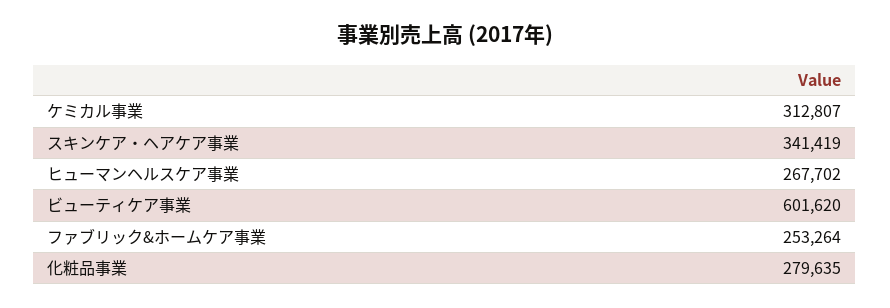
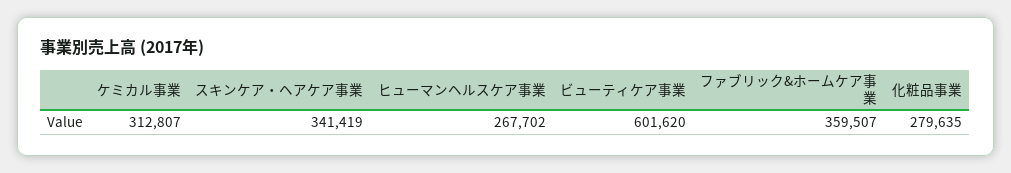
ファブリック&ホームケア事業: 253264 -> 359507

